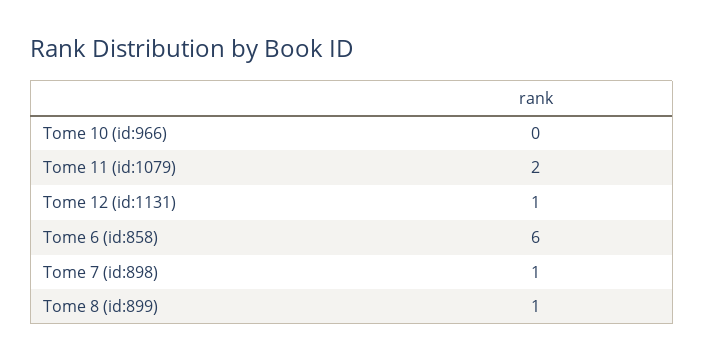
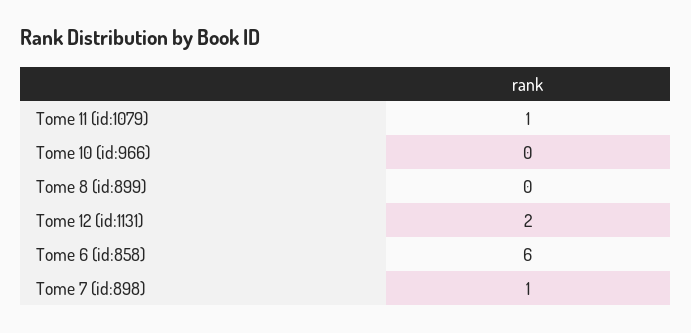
Tome 11 (id:1079): 2 -> 1
Tome 12 (id:1131): 1 -> 2
Tome 8 (id:899): 1 -> 0

